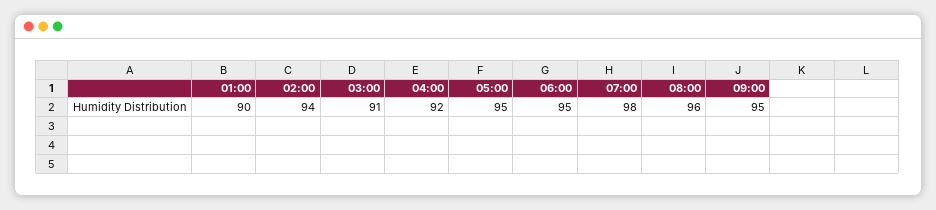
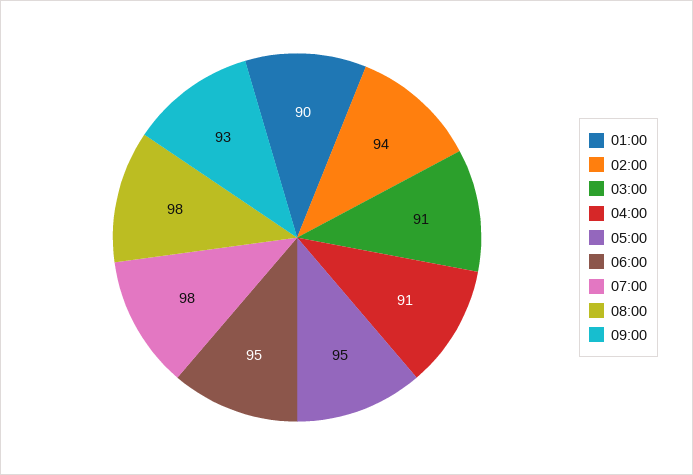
04:00: 92 -> 91
08:00: 96 -> 98
09:00: 95 -> 93

